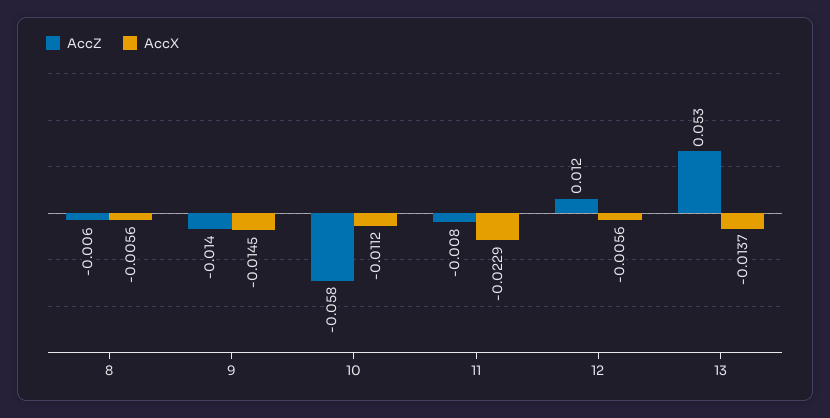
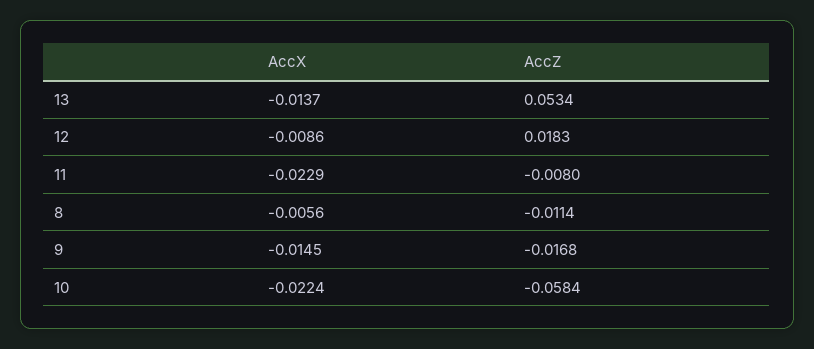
AccZ, 8: -0.006 -> -0.0114
AccZ, 9: -0.014 -> -0.0168
AccX, 10: -0.0112 -> -0.0224
AccZ, 12: 0.012 -> 0.0183
AccX, 12: -0.0056 -> -0.0086

